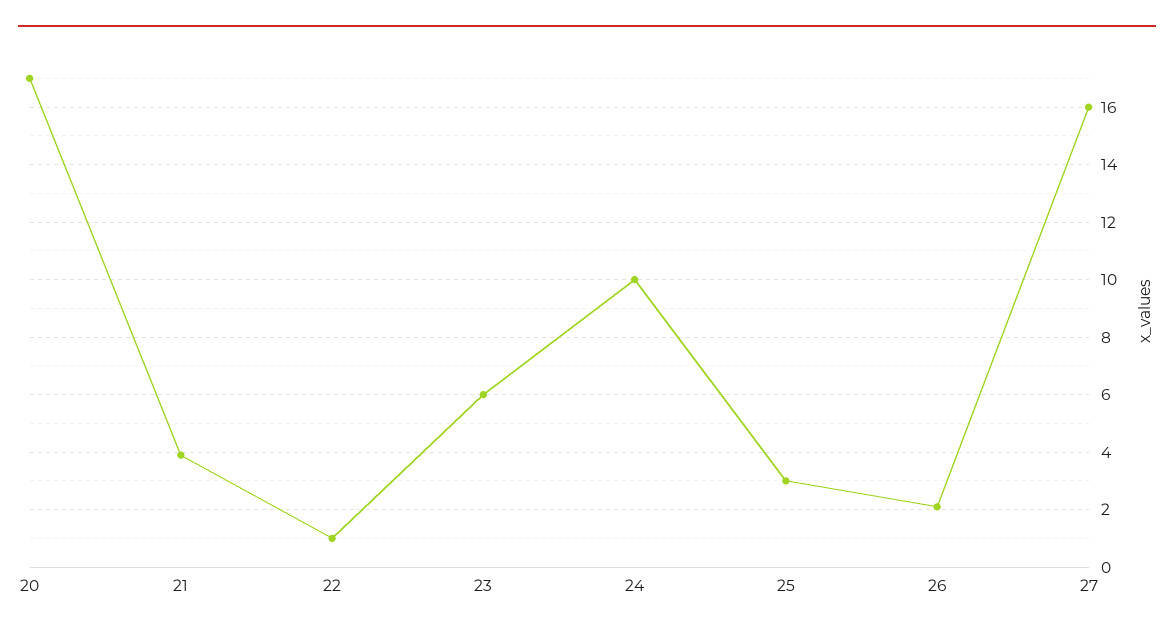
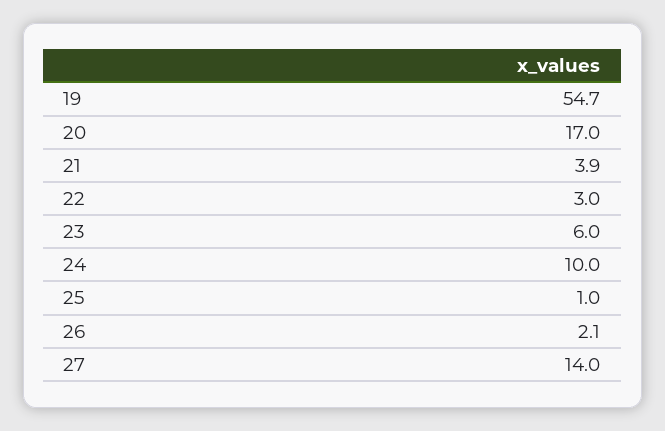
22: 1 -> 3
25: 3 -> 1
27: 16 -> 14
19: none -> 54.7

